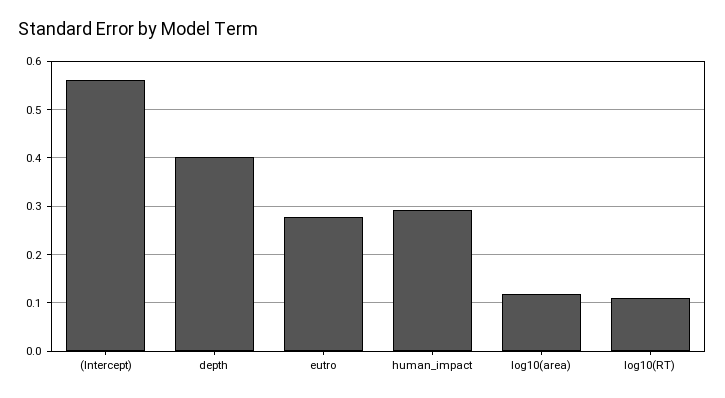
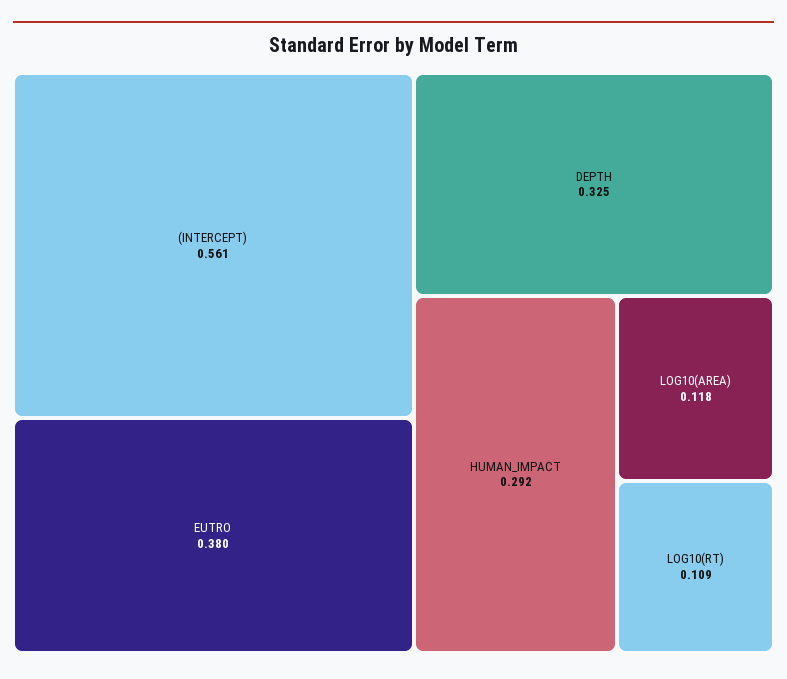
depth: 0.4 -> 0.325
eutro: 0.28 -> 0.38

